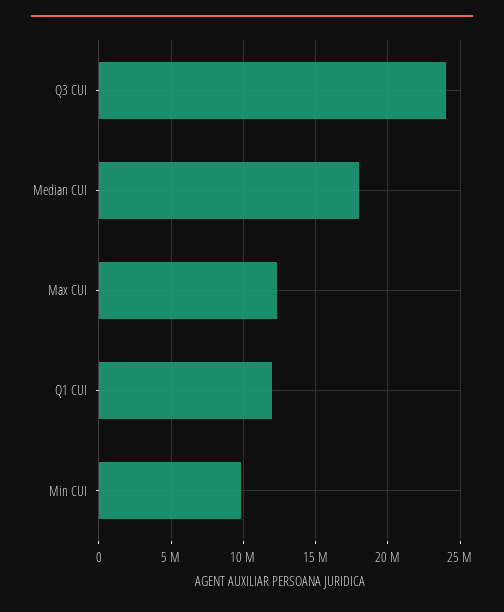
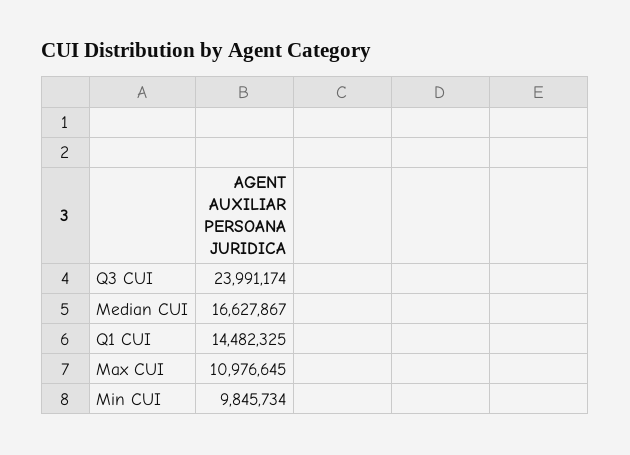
Median CUI: 18000000 -> 16627867
Max CUI: 12500000 -> 10976645
Q1 CUI: 12000000 -> 14482325

